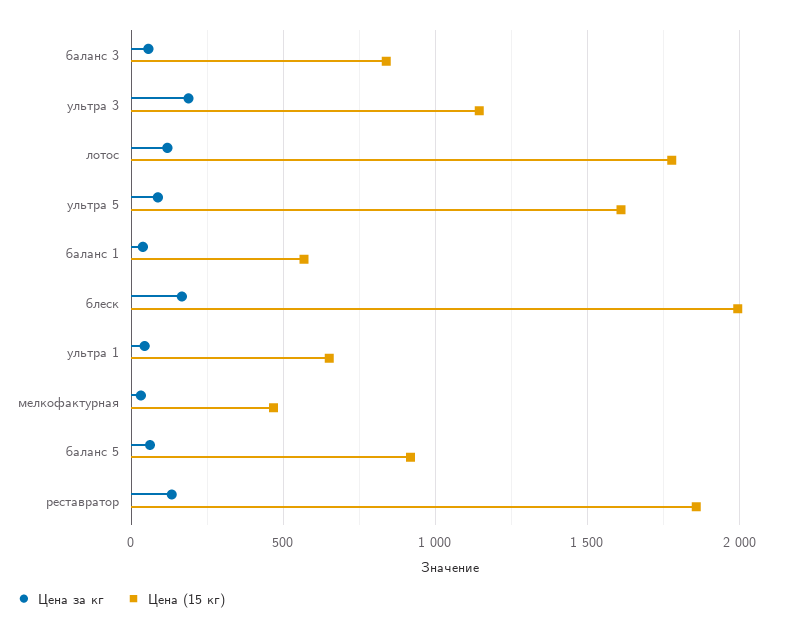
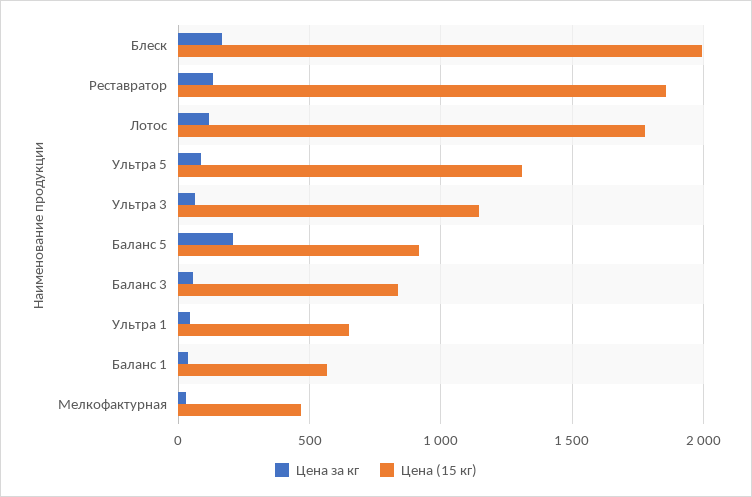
Цена за кг, ультра 3: 200 -> 50
Цена (15 кг), ультра 5: 1600 -> 1300
Цена за кг, баланс 5: 50 -> 200

